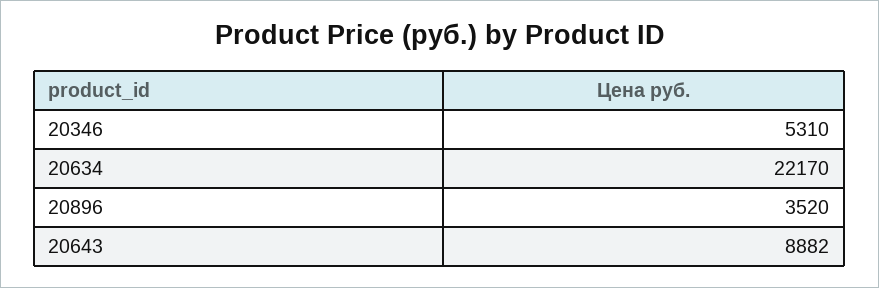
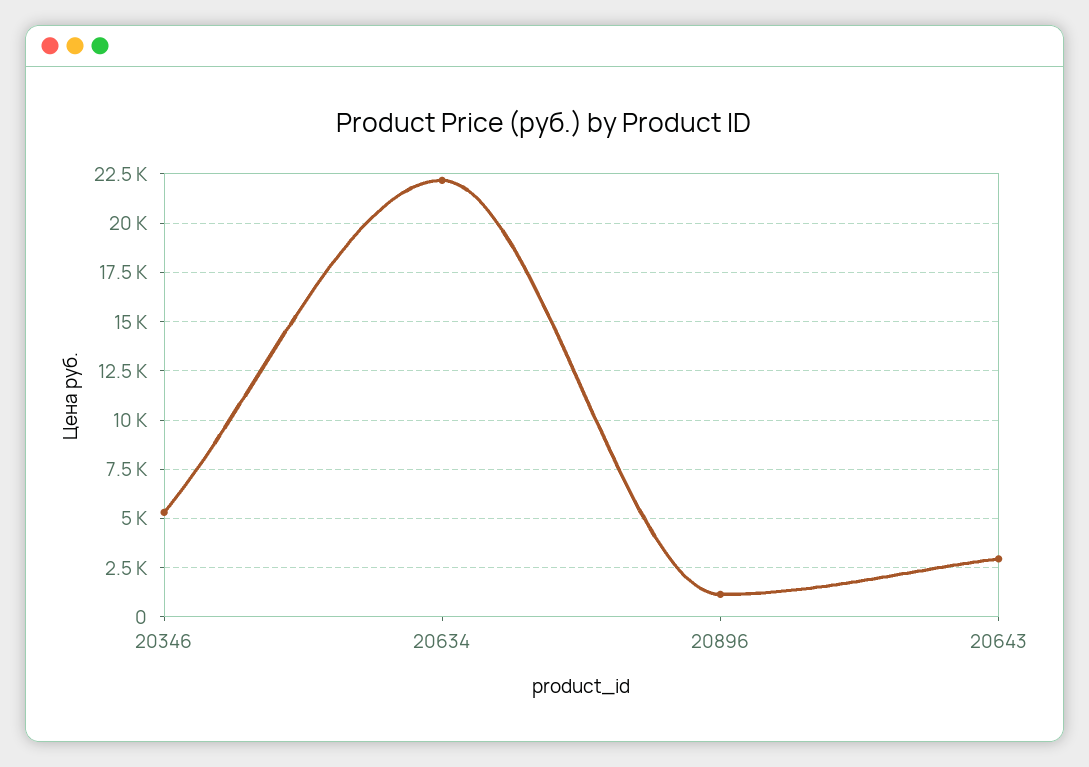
20896: 3520 -> 1000
20643: 8882 -> 3000

